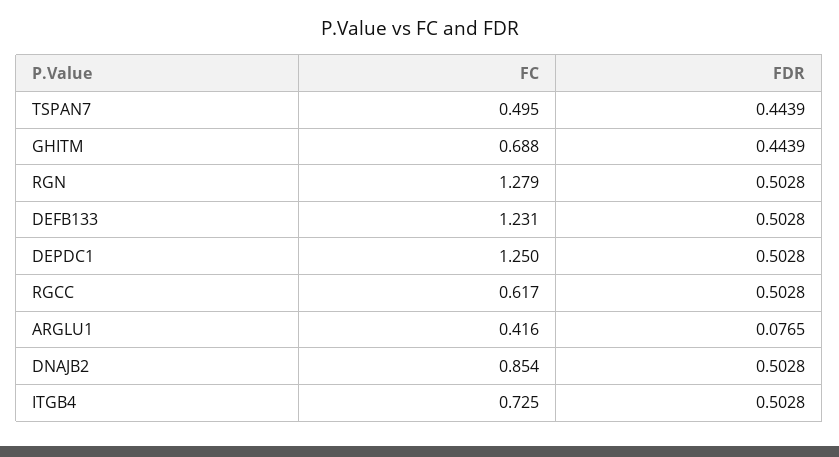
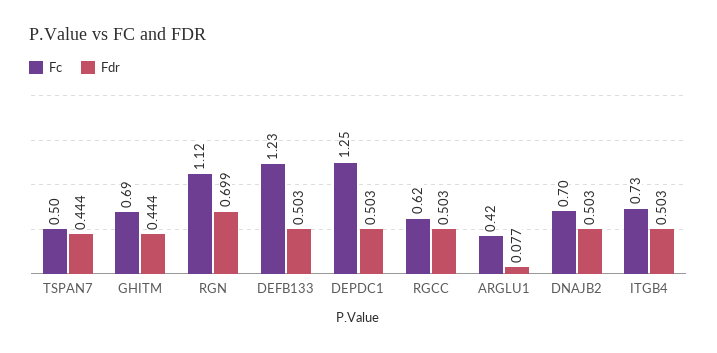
FC, RGN: 1.279 -> 1.12
FDR, RGN: 0.5028 -> 0.699
FC, DNAJB2: 0.854 -> 0.7

